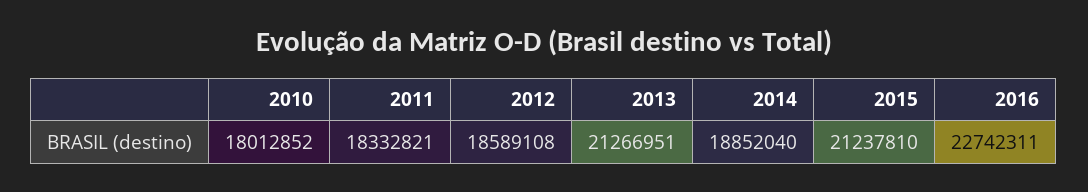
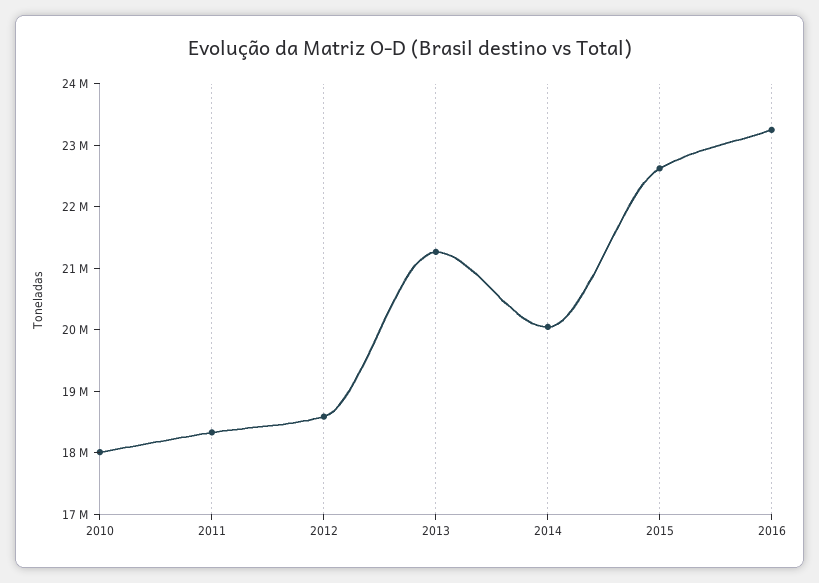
2014: 18852040 -> 20000000
2015: 21237810 -> 22600000
2016: 22742311 -> 23200000

